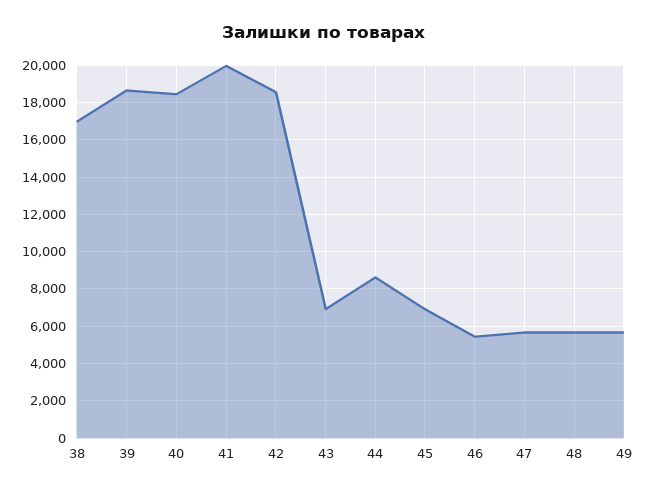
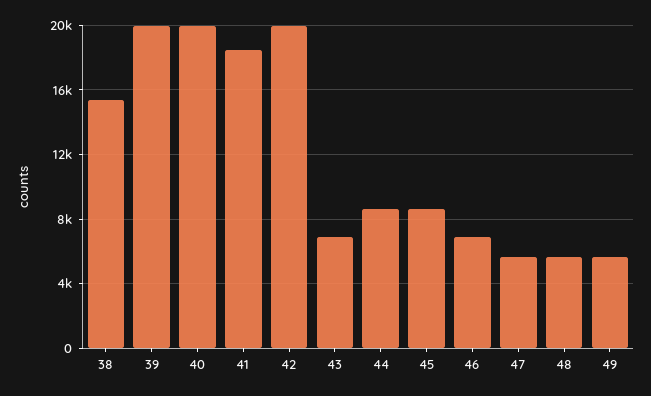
38: 17000 -> 15500
39: 18500 -> 20000
40: 18500 -> 20000
41: 20000 -> 18500
42: 18500 -> 20000
45: 7000 -> 8500
46: 5500 -> 7000

